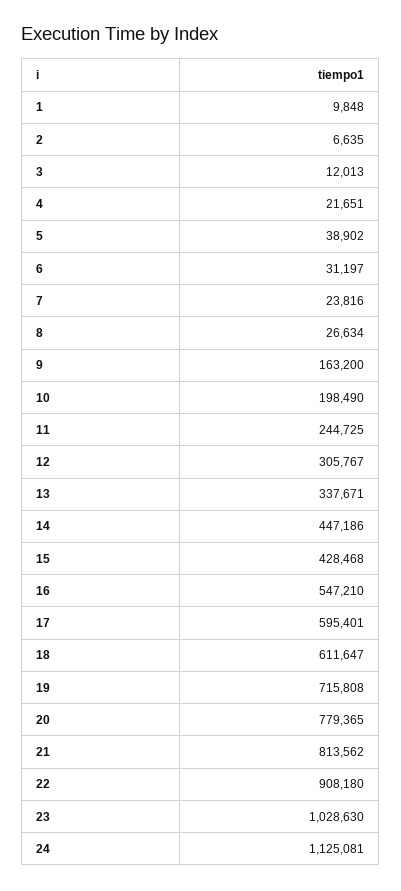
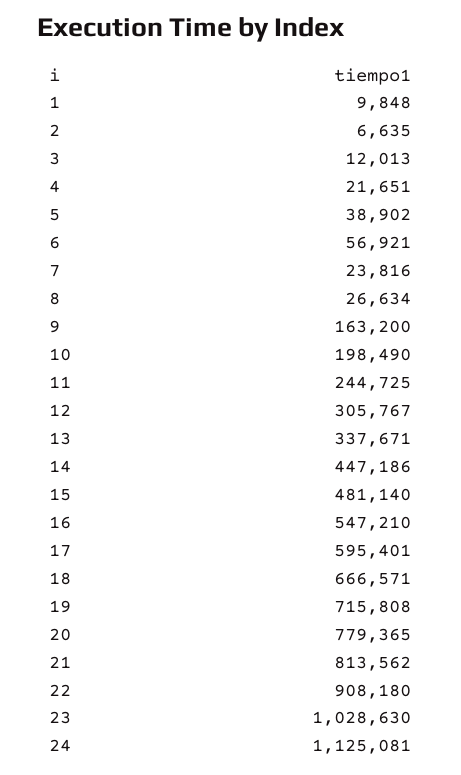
6: 31197 -> 56921
15: 428468 -> 481140
18: 611647 -> 666571

